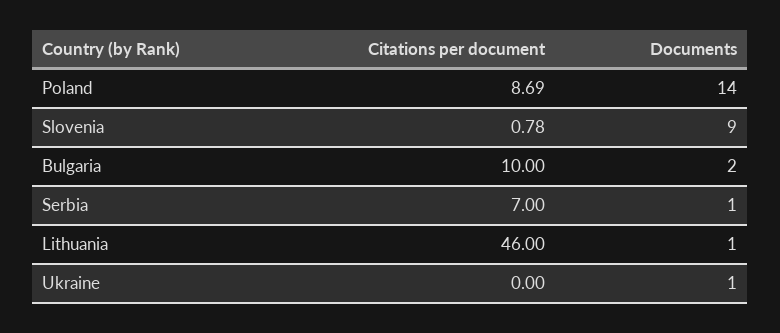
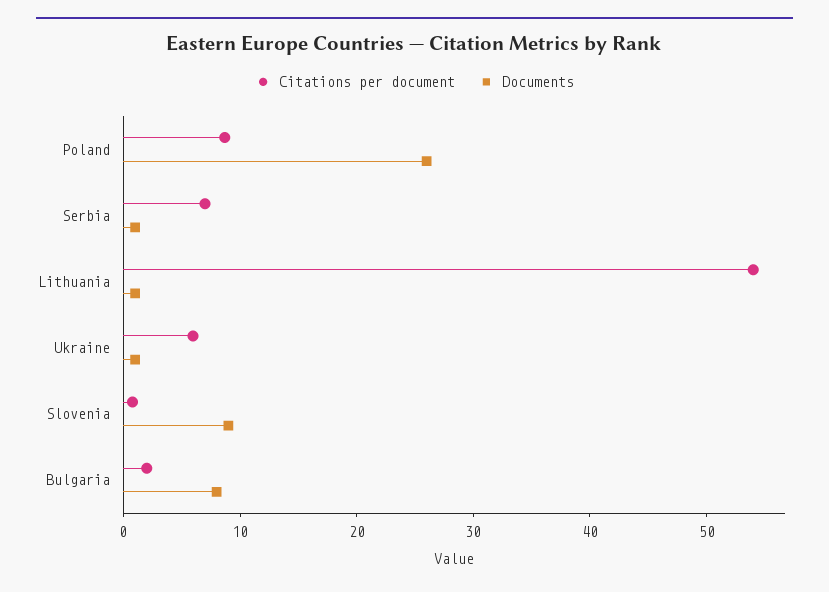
Documents, Poland: 14 -> 26
Citations per document, Bulgaria: 10 -> 2
Documents, Bulgaria: 2 -> 8
Citations per document, Lithuania: 46 -> 54
Citations per document, Ukraine: 0 -> 6

